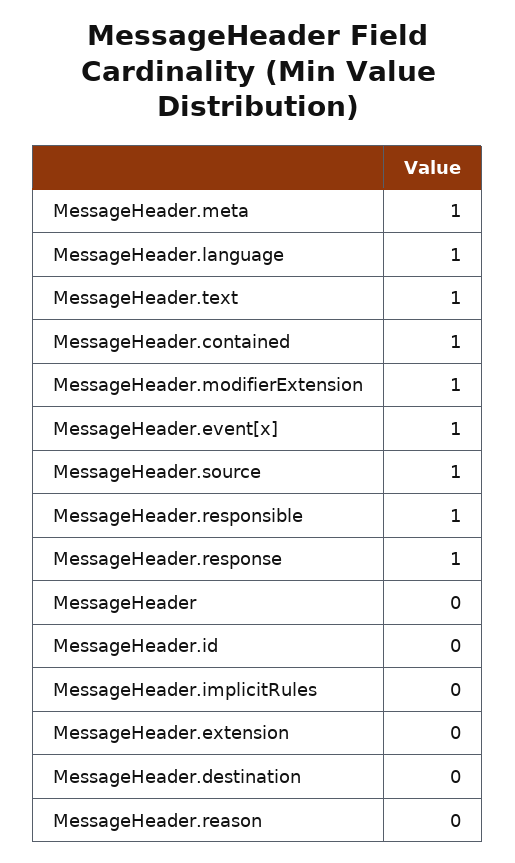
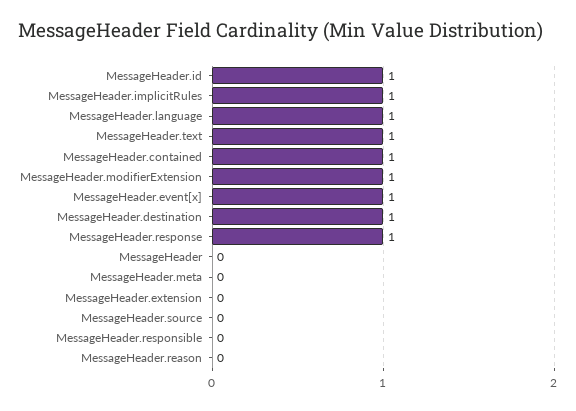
MessageHeader.meta: 1 -> 0
MessageHeader.source: 1 -> 0
MessageHeader.responsible: 1 -> 0
MessageHeader.id: 0 -> 1
MessageHeader.implicitRules: 0 -> 1
MessageHeader.destination: 0 -> 1

